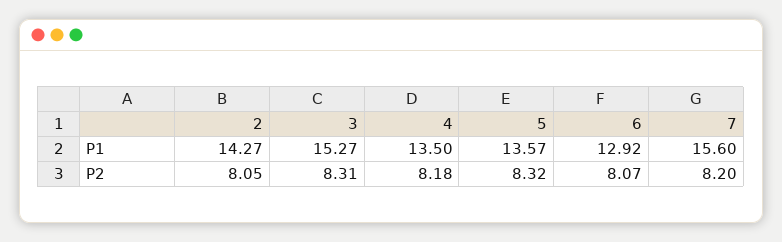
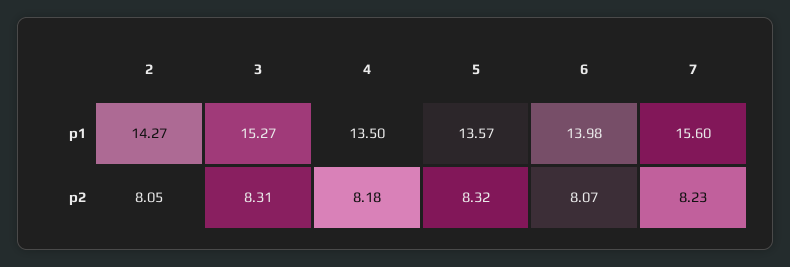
6, P1: 12.92 -> 13.98
7, P2: 8.2 -> 8.23

